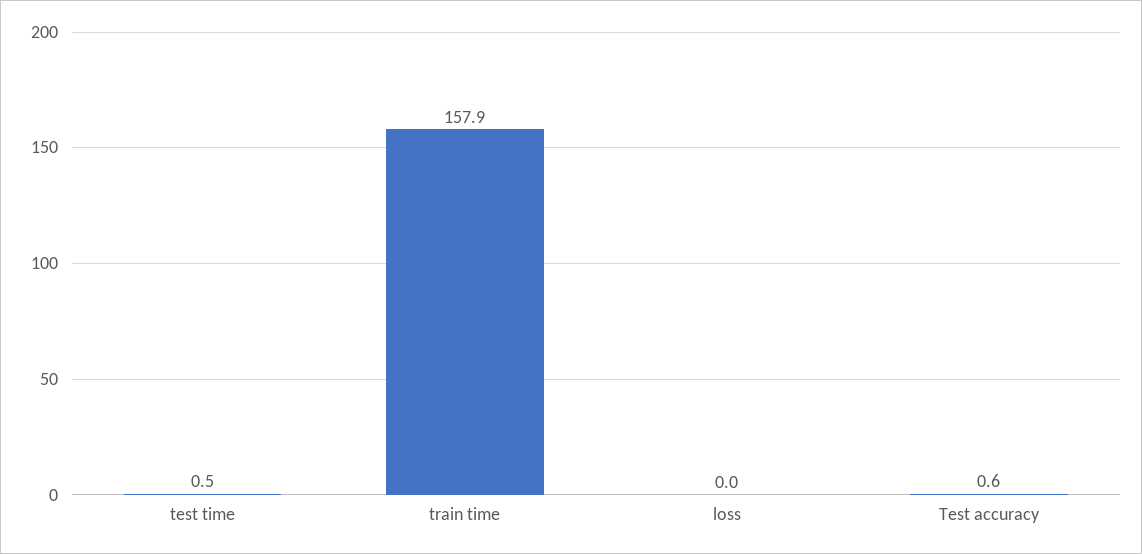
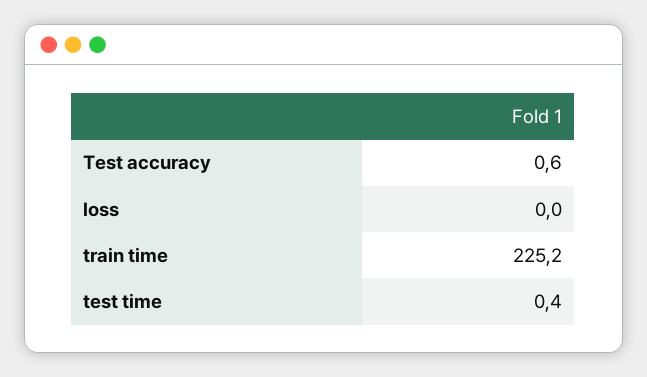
test time: 0.5 -> 0.4
train time: 157.9 -> 225.2

